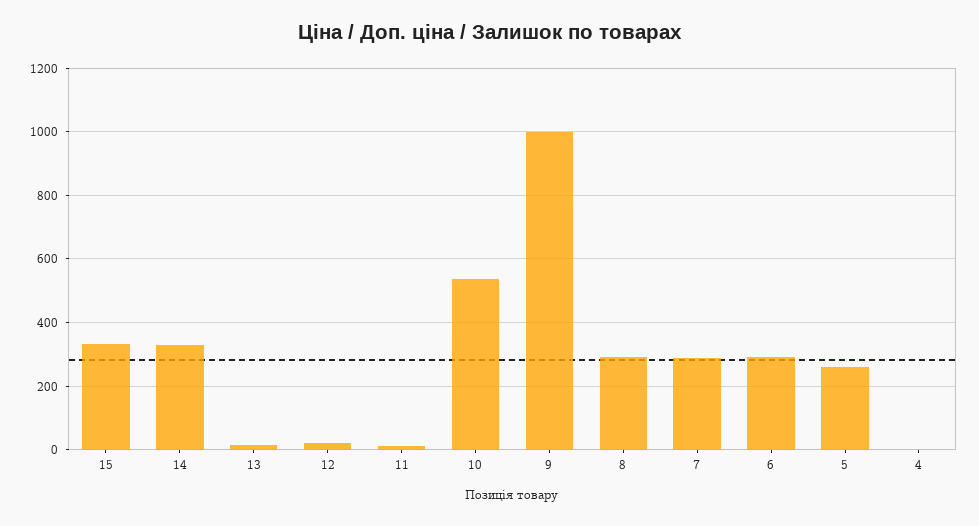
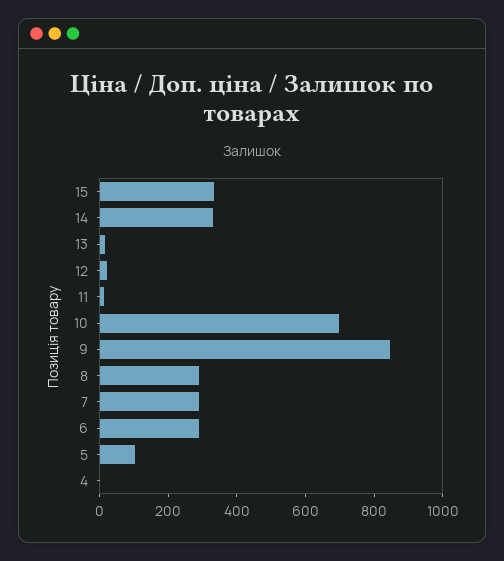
10: 540 -> 700
9: 1000 -> 850
5: 260 -> 100

